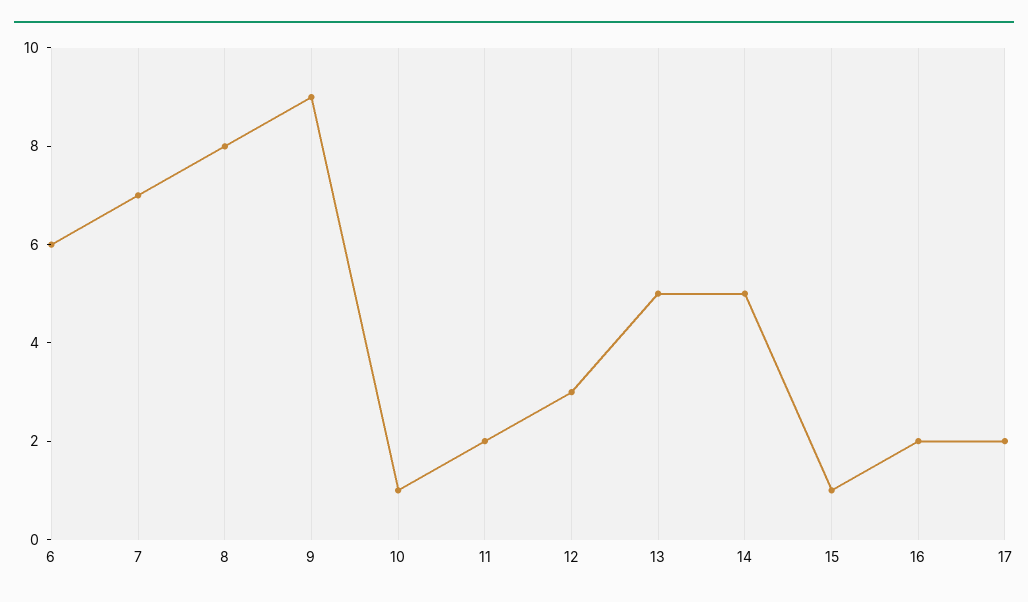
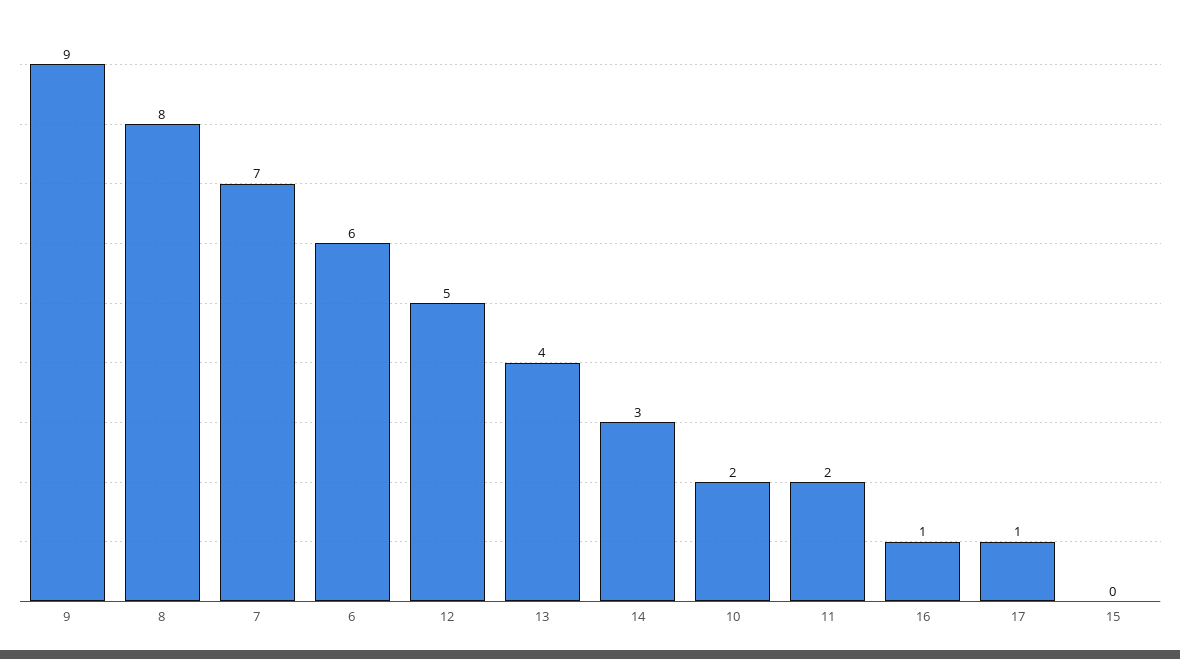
10: 1 -> 2
12: 3 -> 5
13: 5 -> 4
14: 5 -> 3
15: 1 -> 0
16: 2 -> 1
17: 2 -> 1

